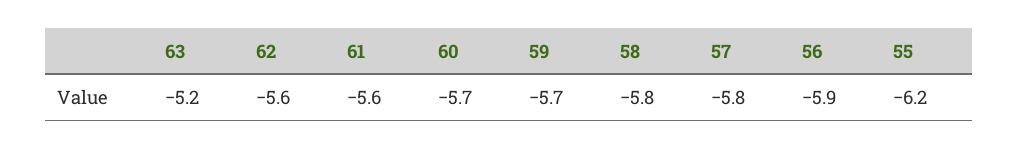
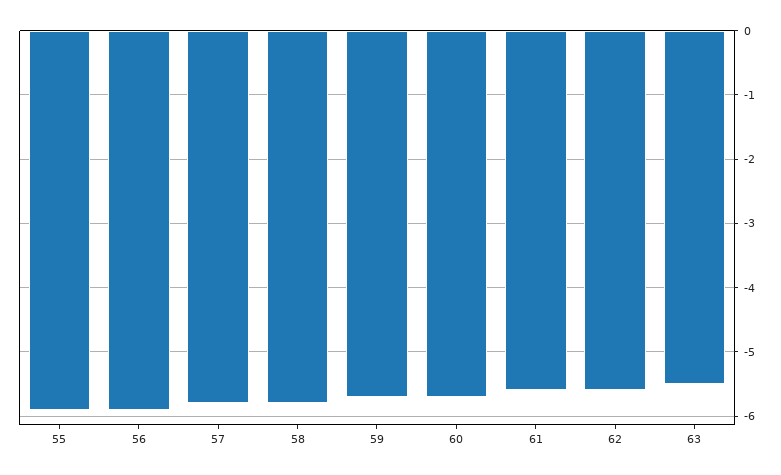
63: -5.2 -> -5.5
55: -6.2 -> -5.9

